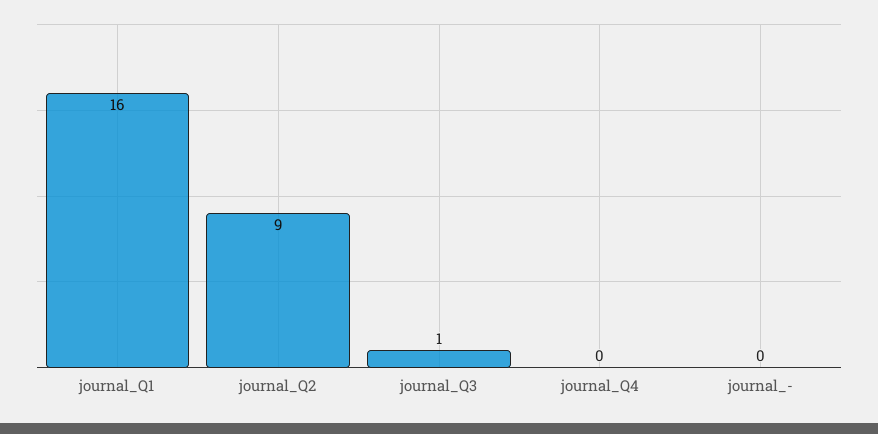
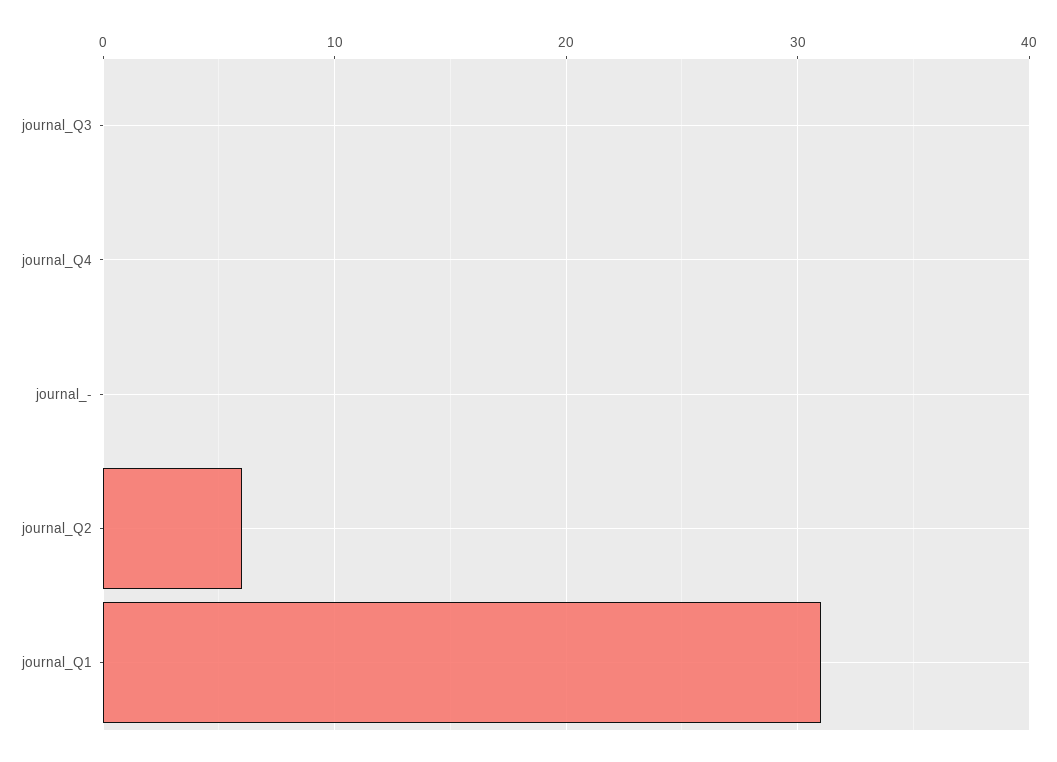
journal_Q1: 16 -> 31
journal_Q2: 9 -> 6
journal_Q3: 1 -> 0

